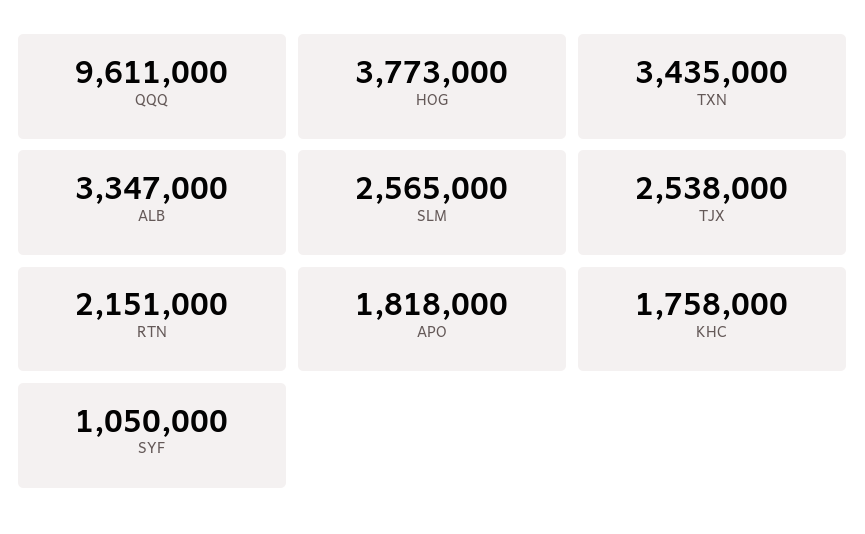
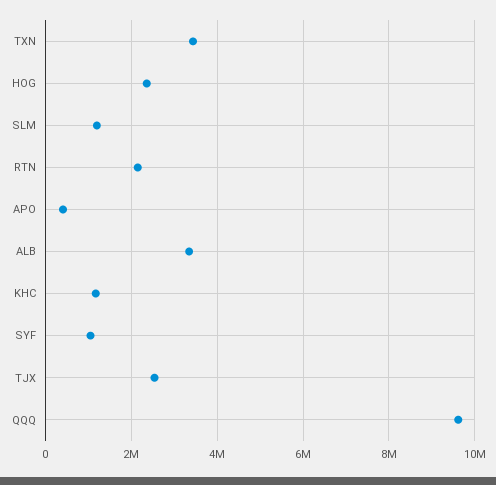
HOG: 3773000 -> 2400000
SLM: 2565000 -> 1200000
APO: 1818000 -> 400000
KHC: 1758000 -> 1200000

